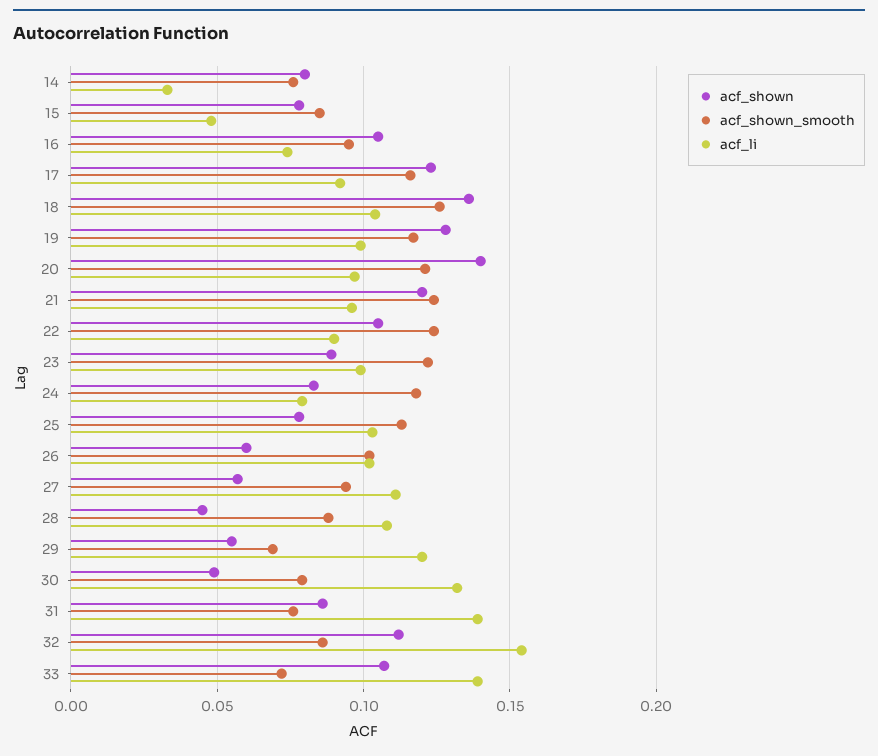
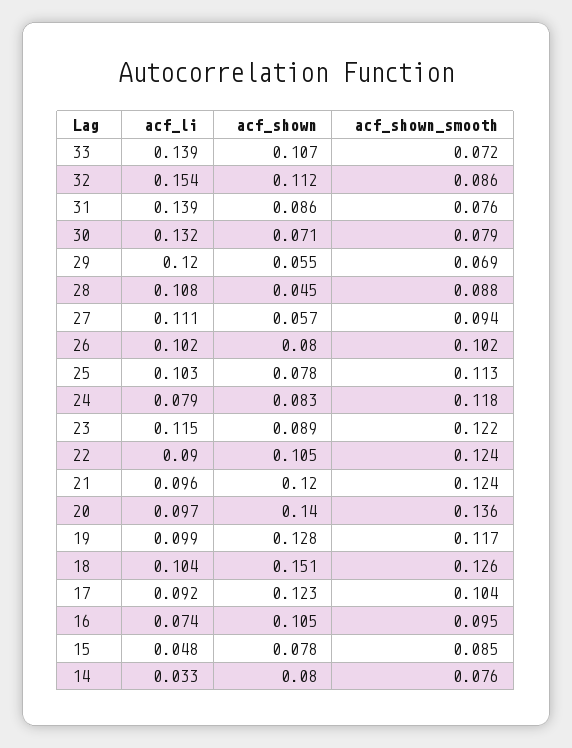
acf_shown_smooth, 17: 0.115 -> 0.104
acf_shown, 18: 0.135 -> 0.151
acf_shown_smooth, 20: 0.12 -> 0.136
acf_li, 23: 0.1 -> 0.115
acf_shown, 26: 0.06 -> 0.08
acf_shown, 30: 0.05 -> 0.071

